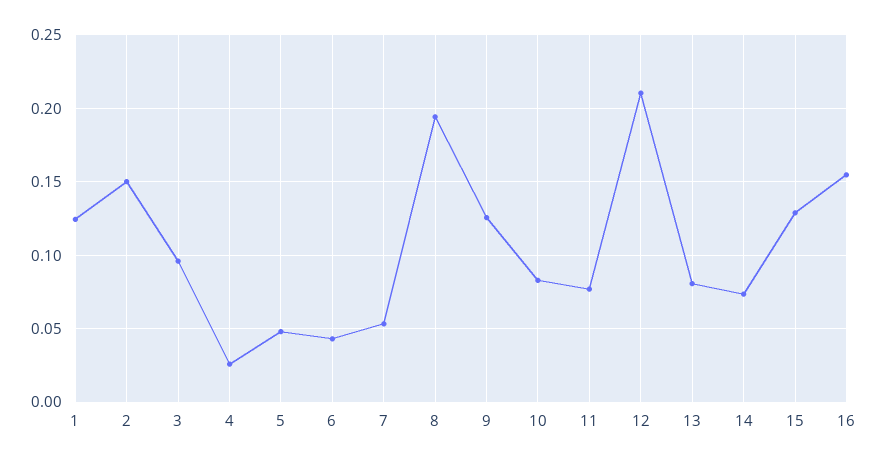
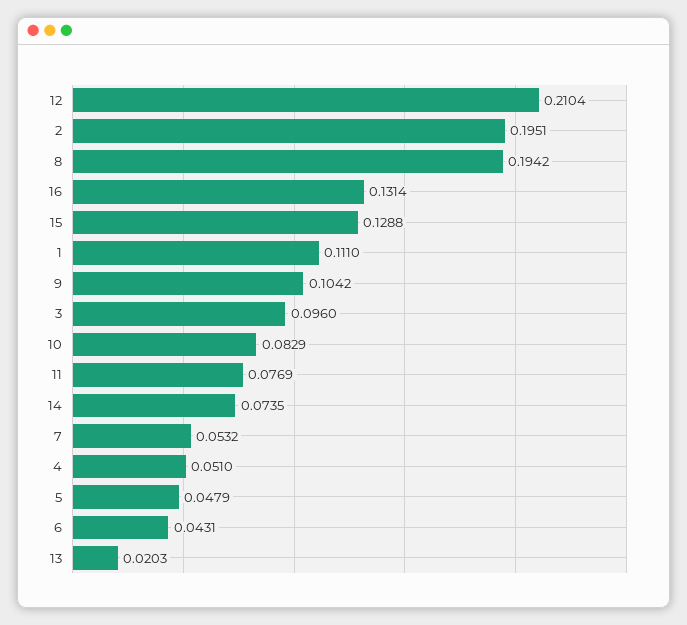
1: 0.125 -> 0.111
2: 0.15 -> 0.1951
4: 0.025 -> 0.051
9: 0.125 -> 0.1042
13: 0.08 -> 0.0203
16: 0.155 -> 0.1314

